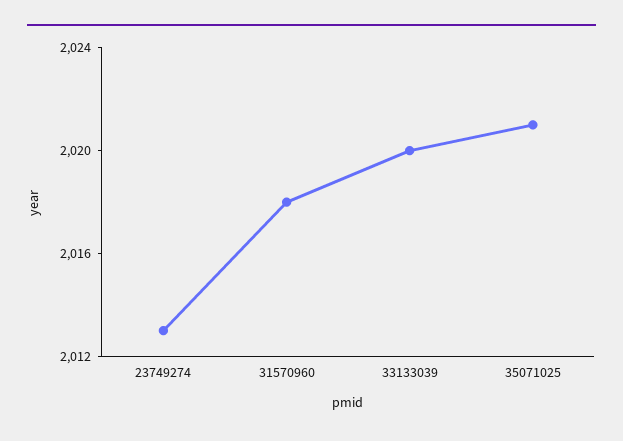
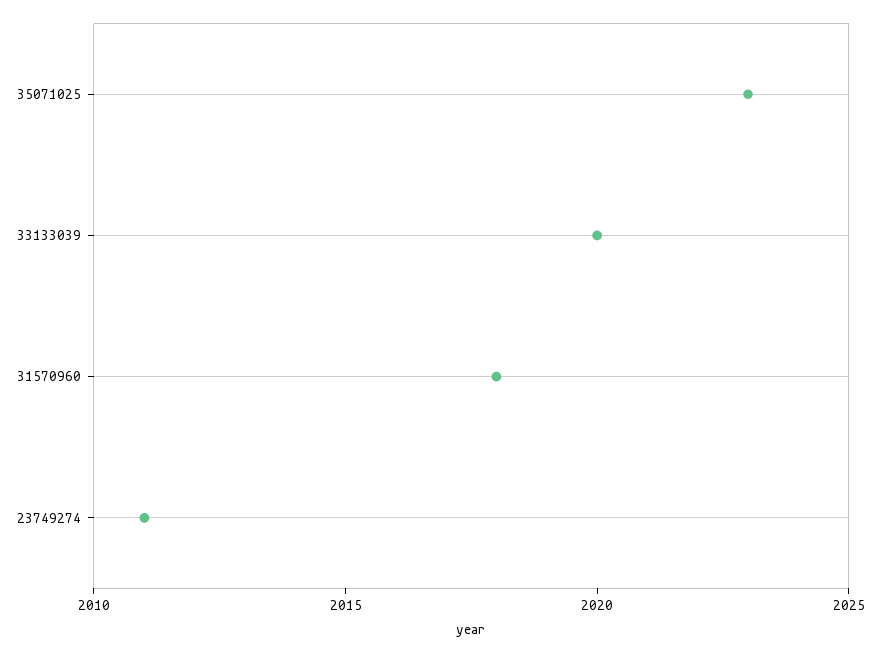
23749274: 2013 -> 2011
35071025: 2021 -> 2023

